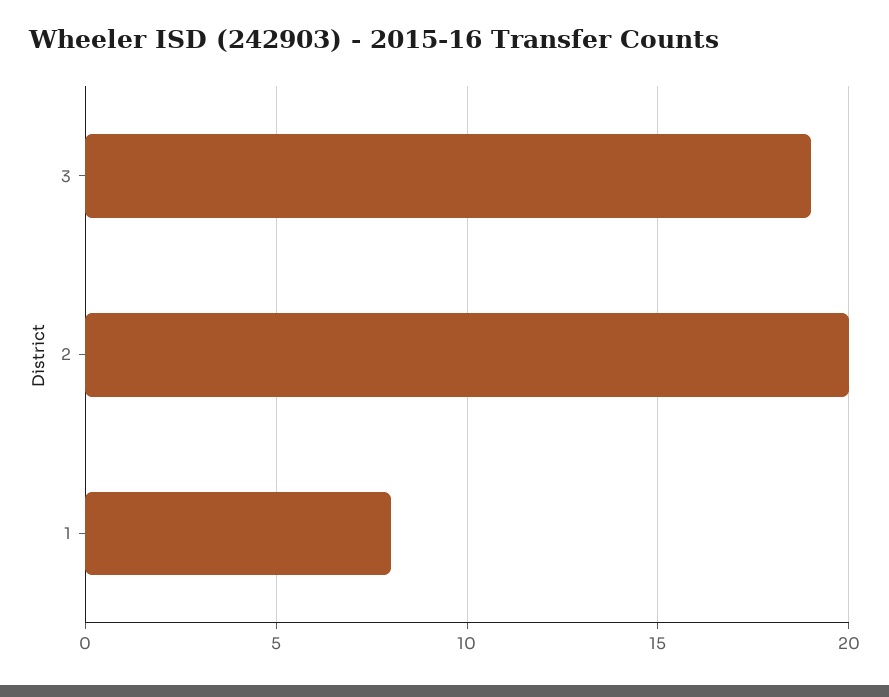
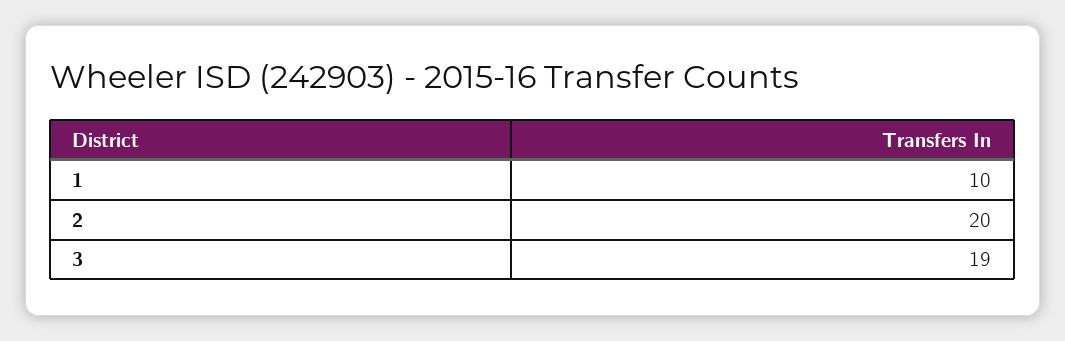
1: 8 -> 10

